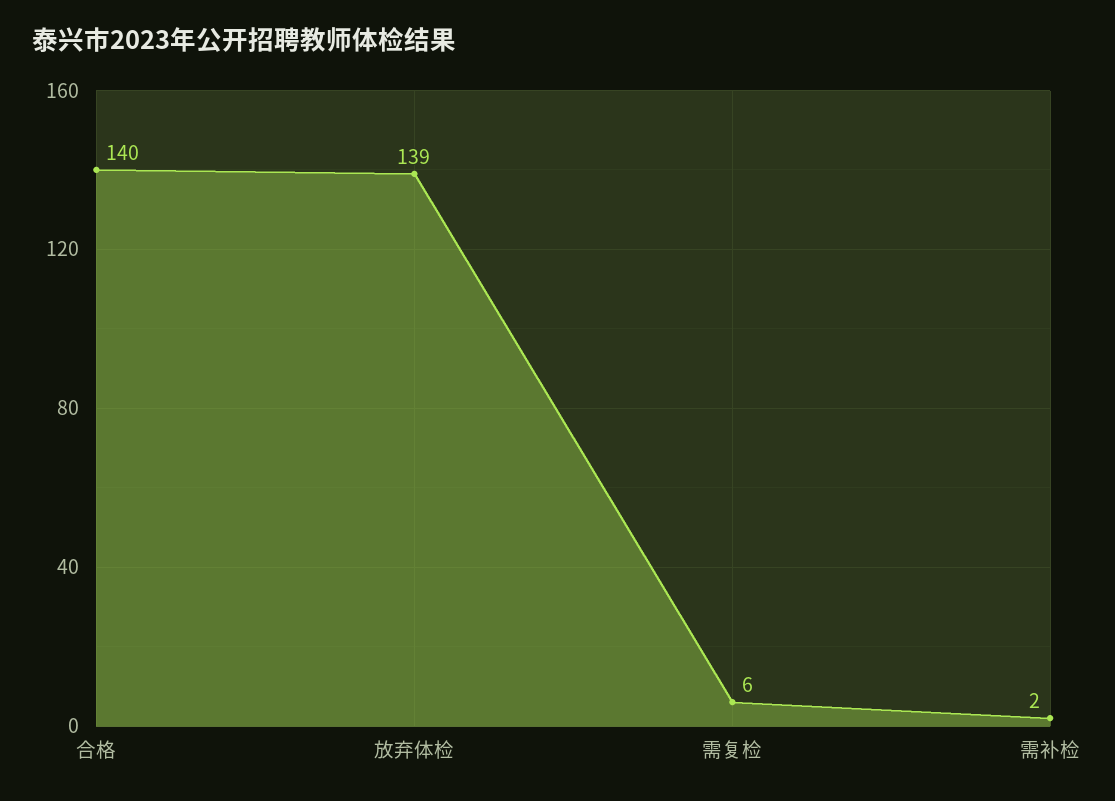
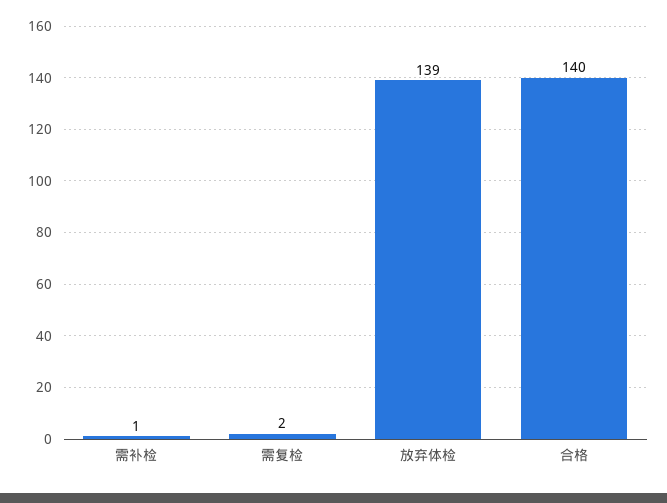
需复检: 6 -> 2
需补检: 2 -> 1

